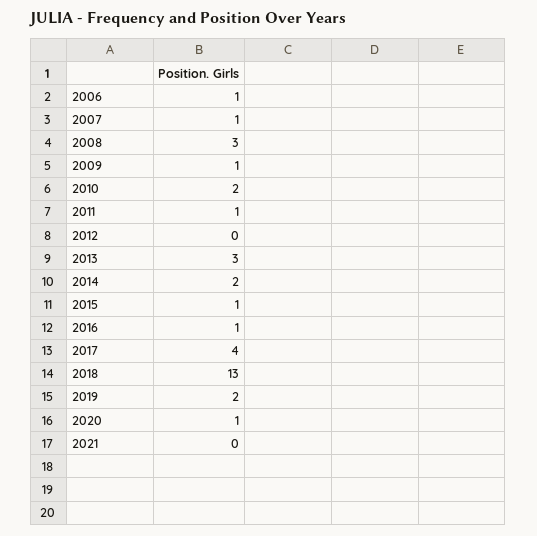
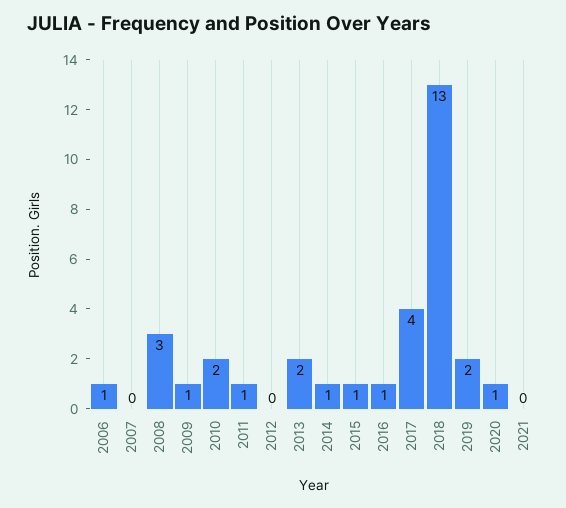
2007: 1 -> 0
2013: 3 -> 2
2014: 2 -> 1

